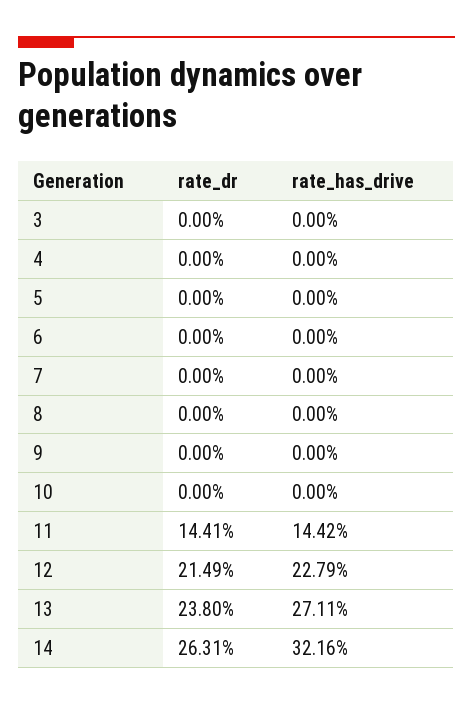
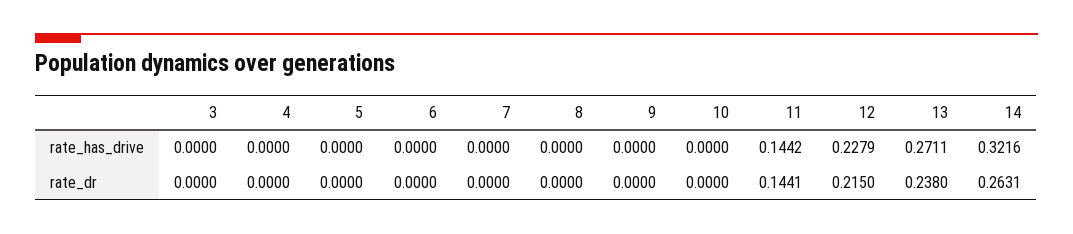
rate_dr, 12: 0.2149 -> 0.215

